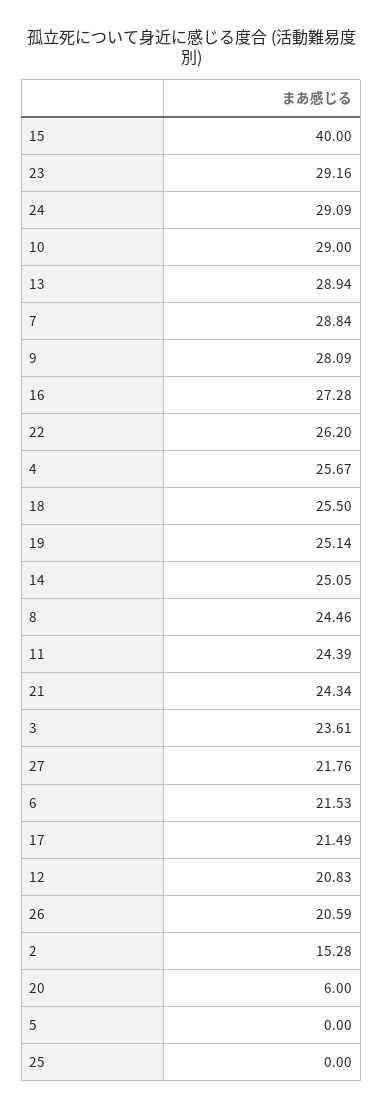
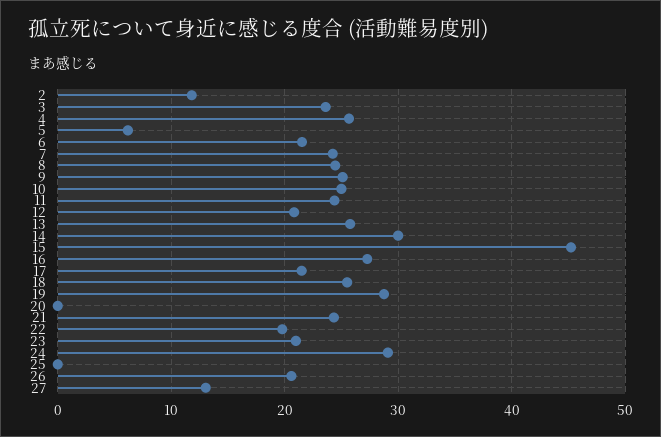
15: 40 -> 45
23: 29.16 -> 21
10: 29 -> 25
13: 28.94 -> 26
7: 28.84 -> 24
9: 28.09 -> 25
22: 26.2 -> 20
19: 25.14 -> 29
14: 25.05 -> 30
27: 21.76 -> 13
2: 15.28 -> 12
20: 6 -> 0
5: 0 -> 6

